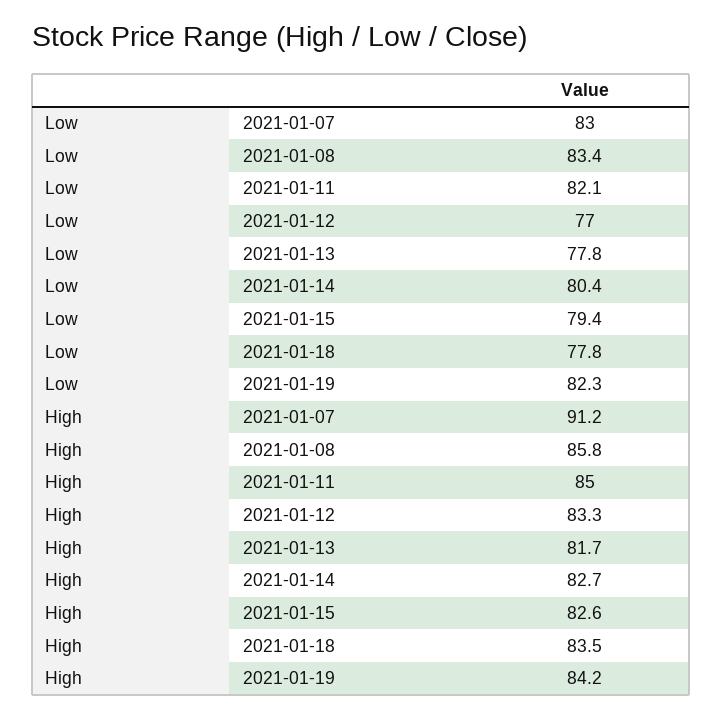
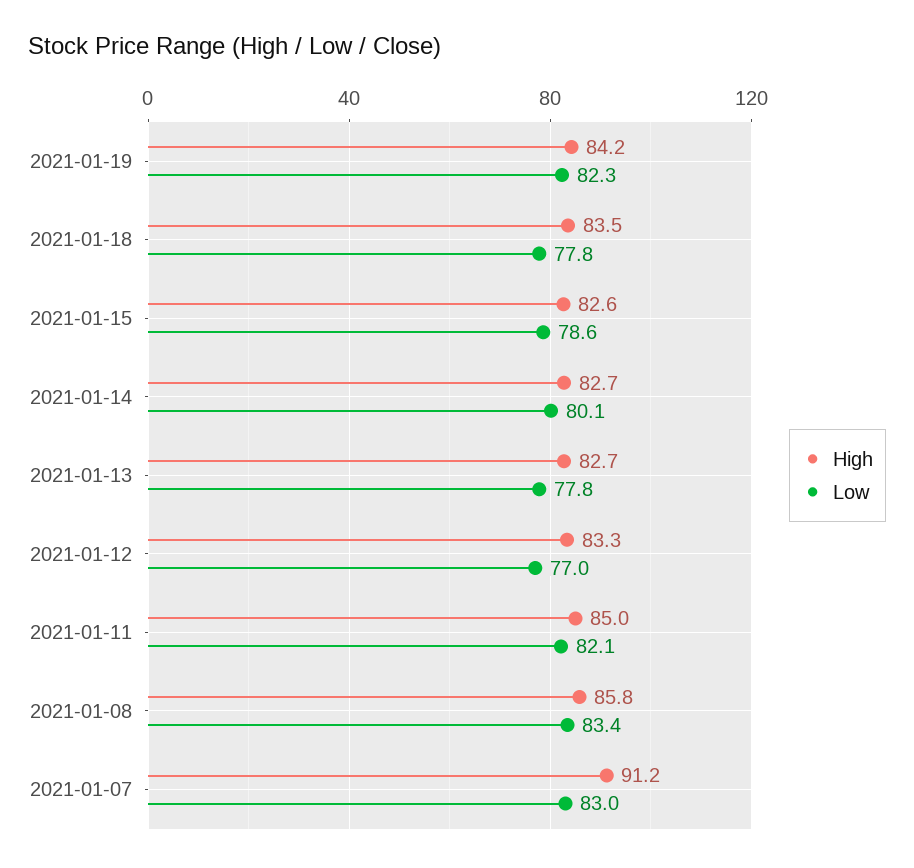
Low, 2021-01-14: 80.4 -> 80.1
Low, 2021-01-15: 79.4 -> 78.6
High, 2021-01-13: 81.7 -> 82.7

